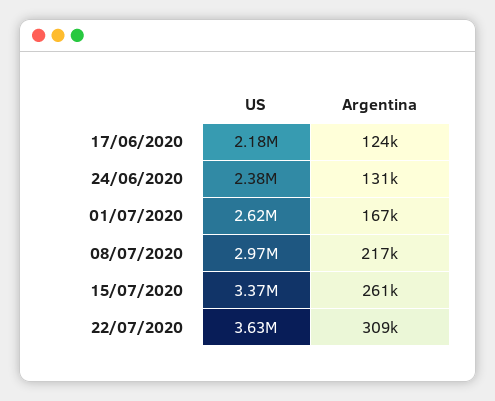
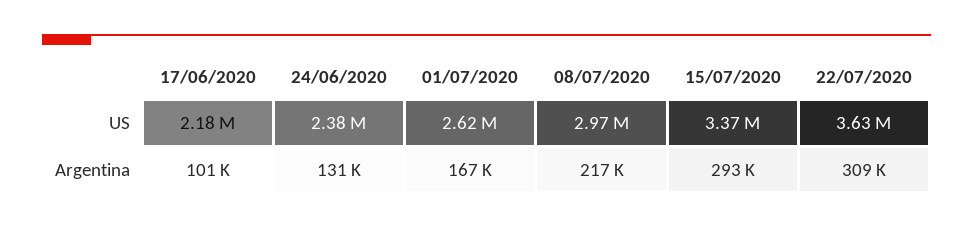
Argentina, 17/06/2020: 124000 -> 101000
Argentina, 15/07/2020: 261000 -> 293000

